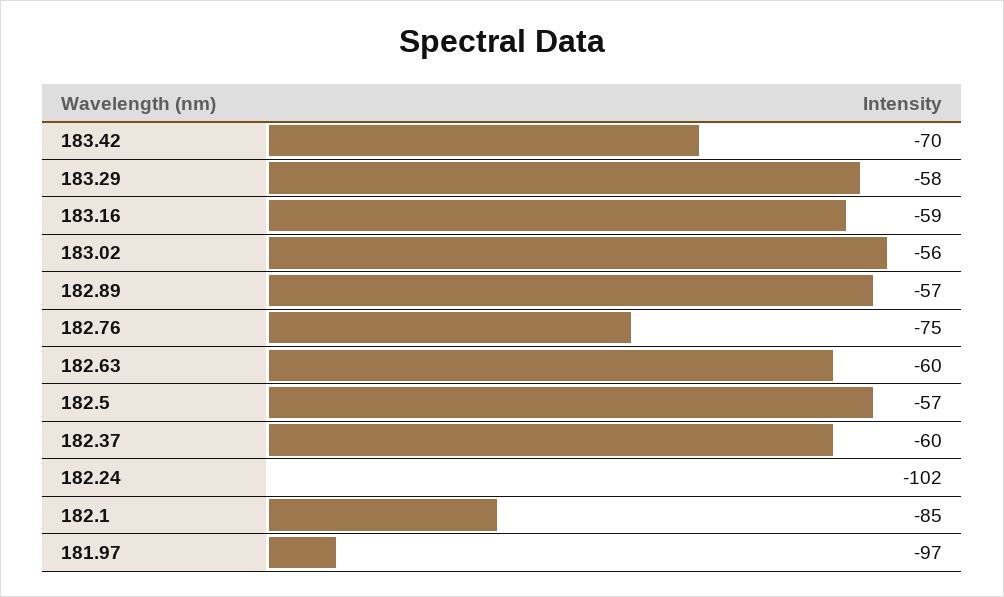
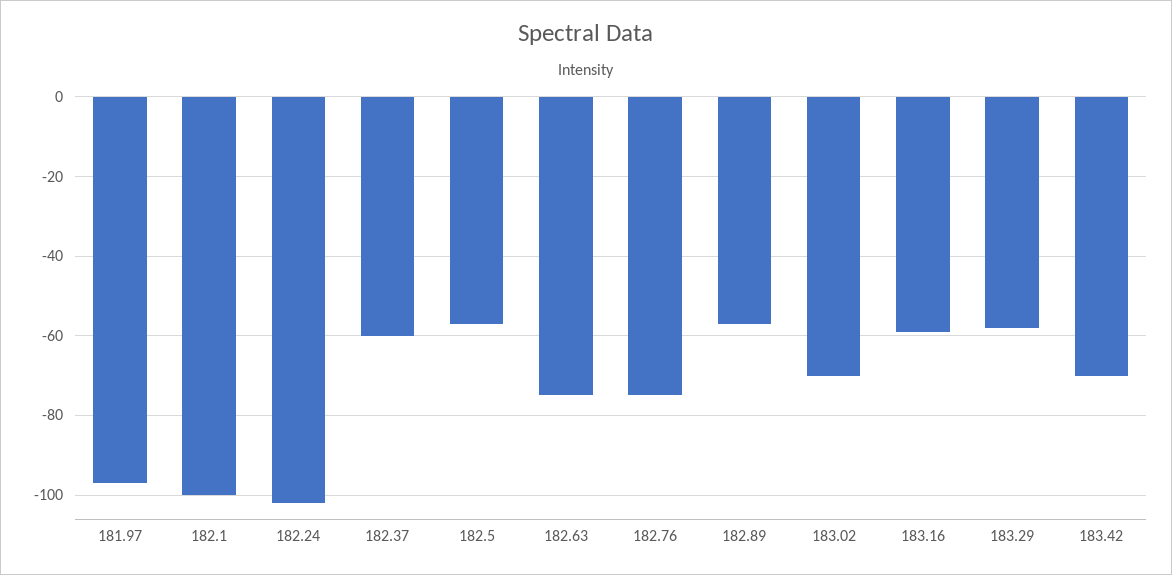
183.02: -56 -> -70
182.63: -60 -> -75
182.1: -85 -> -100

